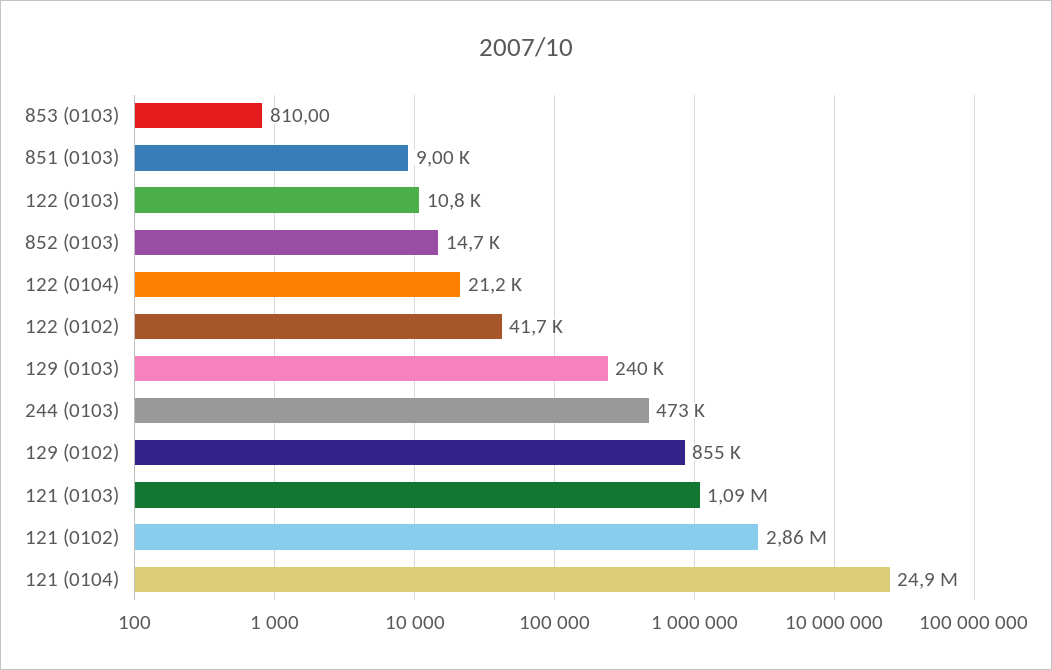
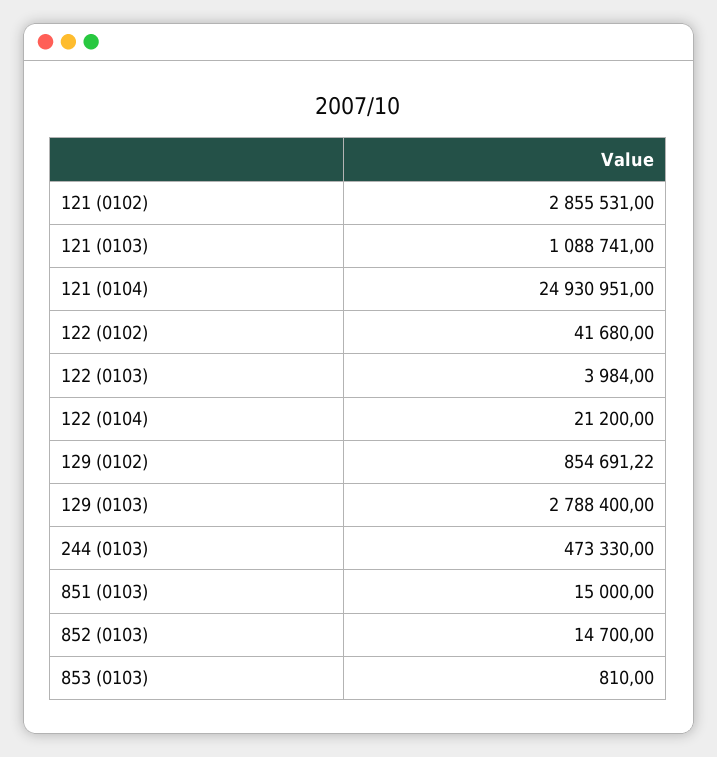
851 (0103): 9000 -> 15000
122 (0103): 10800 -> 3984
129 (0103): 240000 -> 2788400

